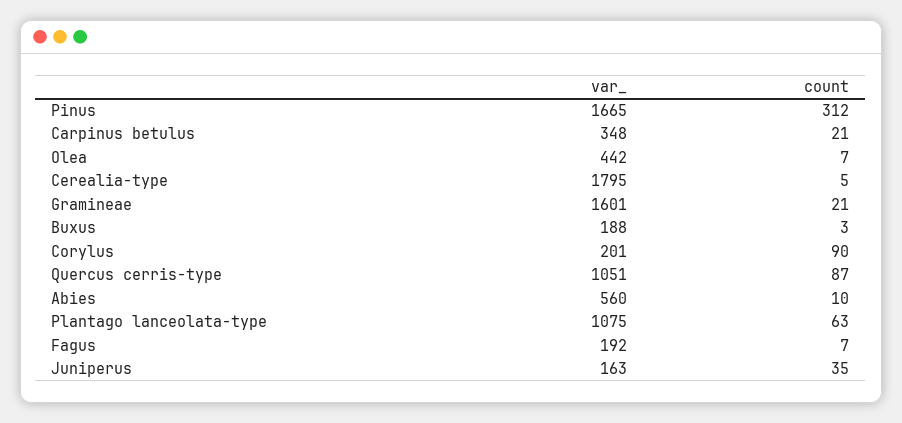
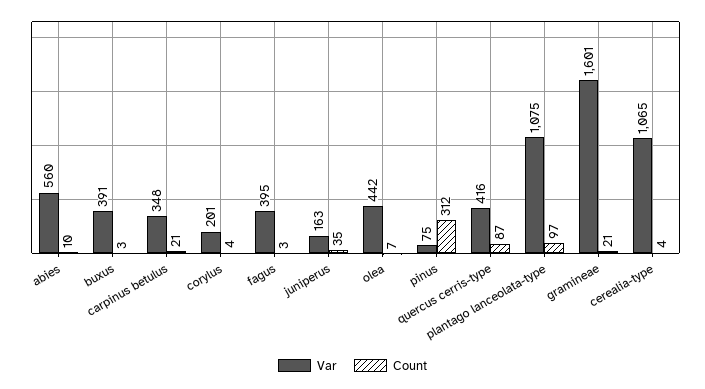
var_, Pinus: 1665 -> 75
var_, Cerealia-type: 1795 -> 1065
count, Cerealia-type: 5 -> 4
var_, Buxus: 188 -> 391
count, Corylus: 90 -> 4
var_, Quercus cerris-type: 1051 -> 416
count, Plantago lanceolata-type: 63 -> 97
var_, Fagus: 192 -> 395
count, Fagus: 7 -> 3

